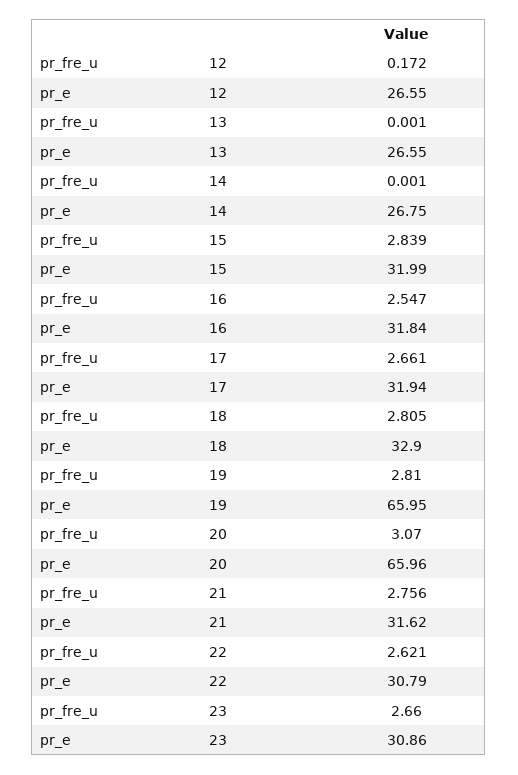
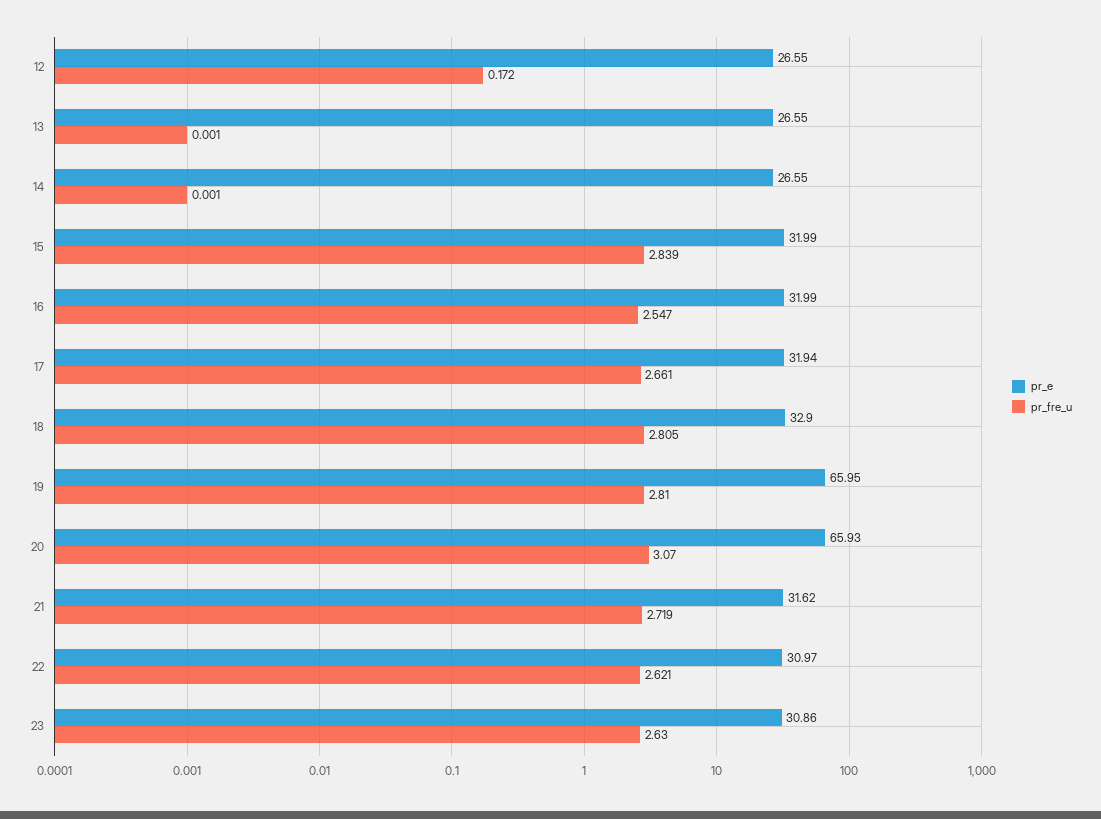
pr_e, 14: 26.75 -> 26.55
pr_e, 16: 31.84 -> 31.99
pr_e, 20: 65.96 -> 65.93
pr_fre_u, 21: 2.756 -> 2.719
pr_e, 22: 30.79 -> 30.97
pr_fre_u, 23: 2.66 -> 2.63

